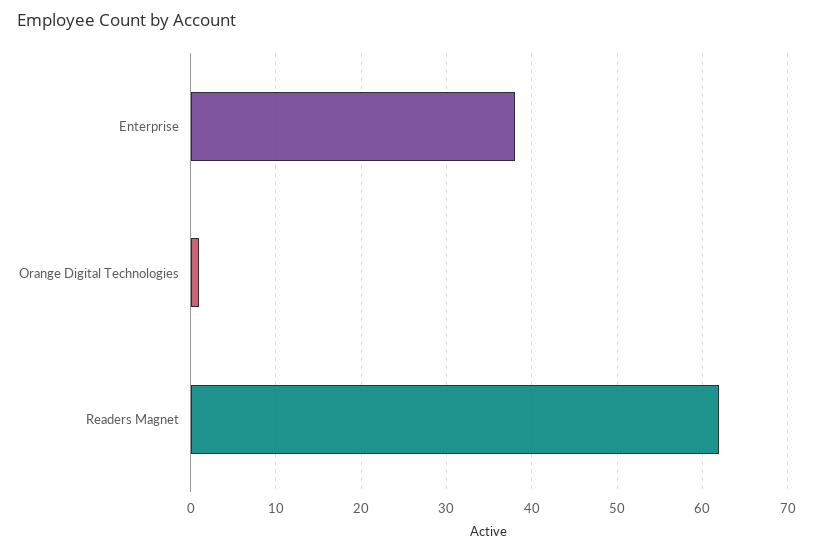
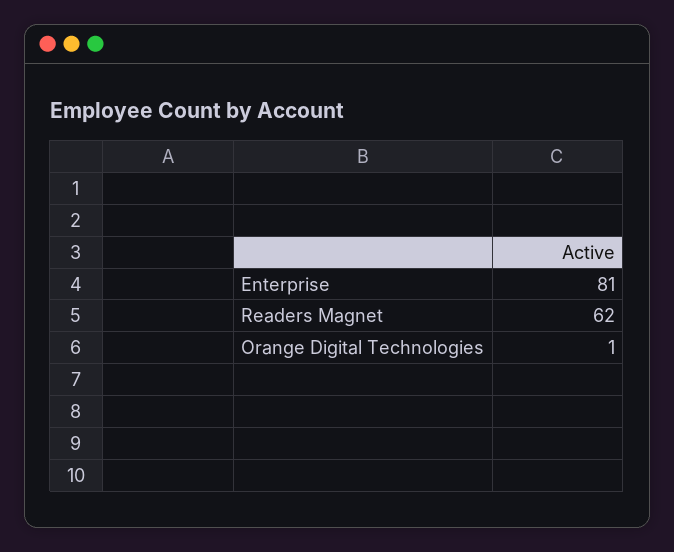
Enterprise: 38 -> 81

